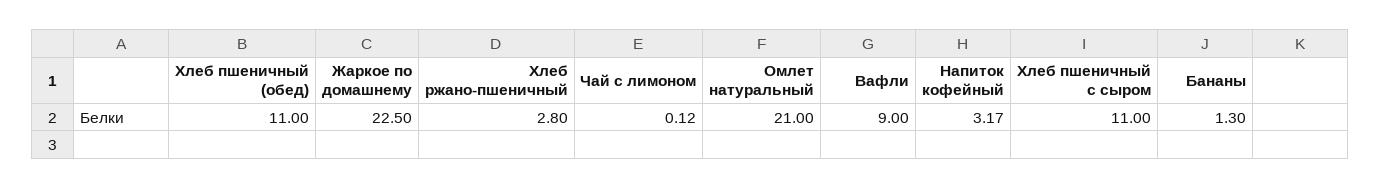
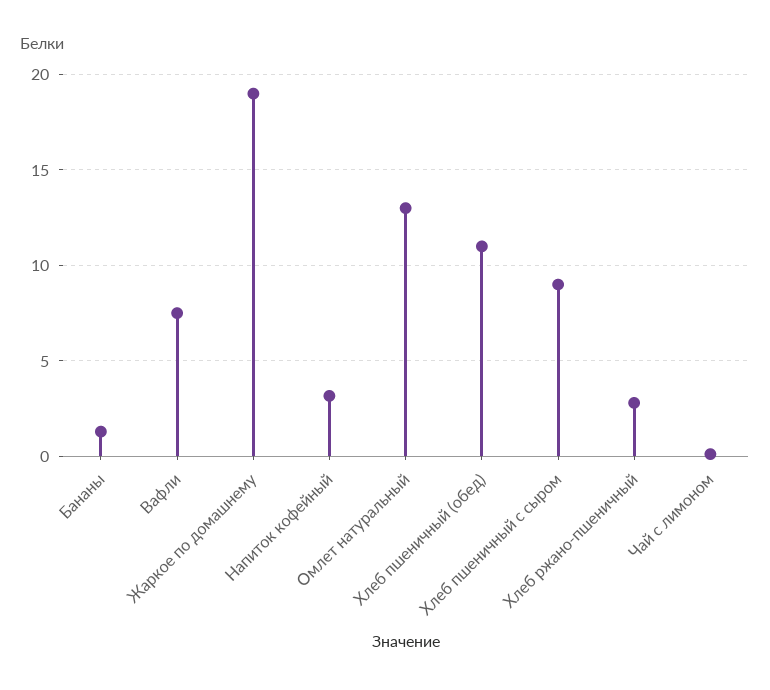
Жаркое по домашнему: 22.5 -> 19
Омлет натуральный: 21 -> 13
Вафли: 9 -> 7.5
Хлеб пшеничный с сыром: 11 -> 9

